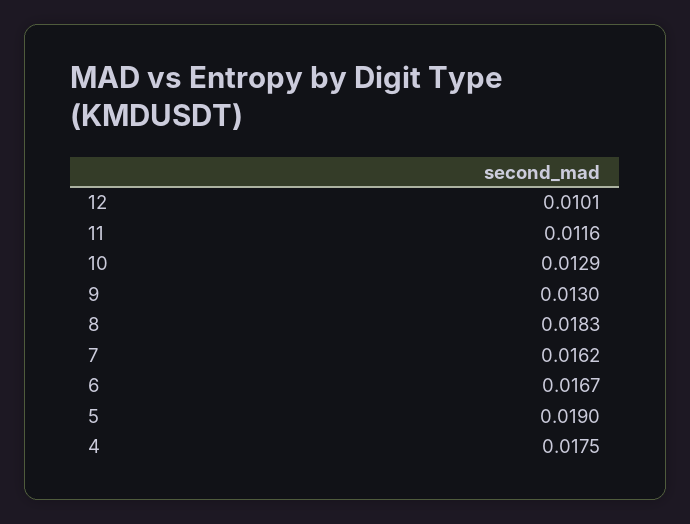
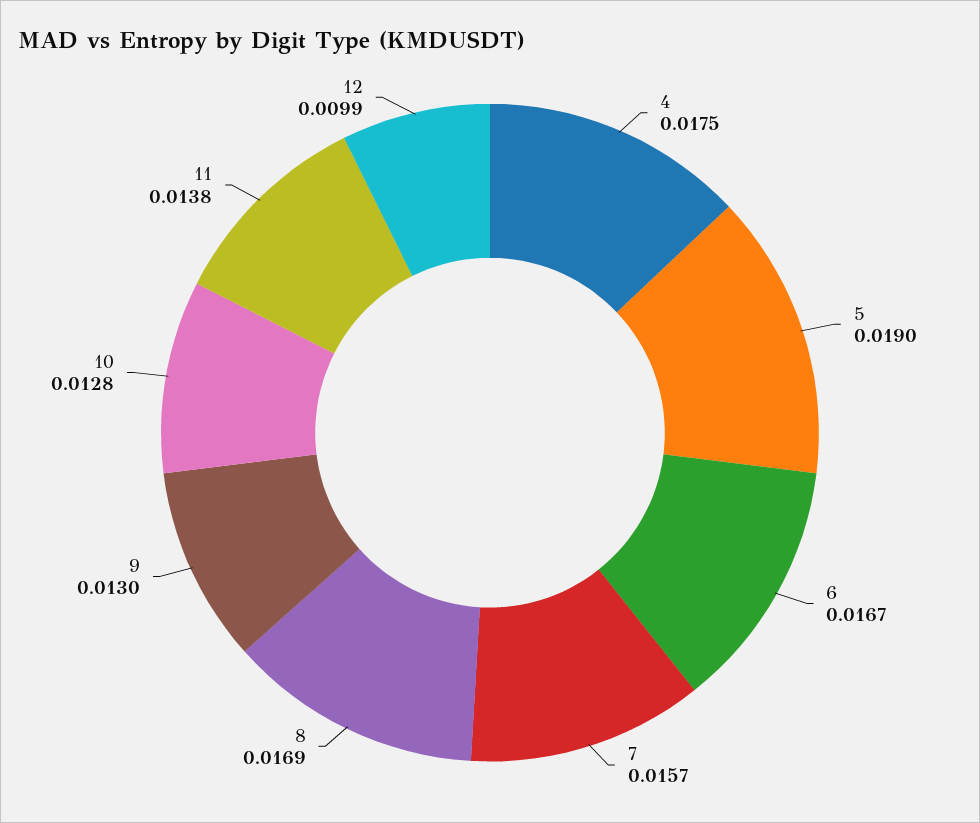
12: 0.0101 -> 0.0099
11: 0.0116 -> 0.0138
10: 0.0129 -> 0.0128
8: 0.0183 -> 0.0169
7: 0.0162 -> 0.0157

